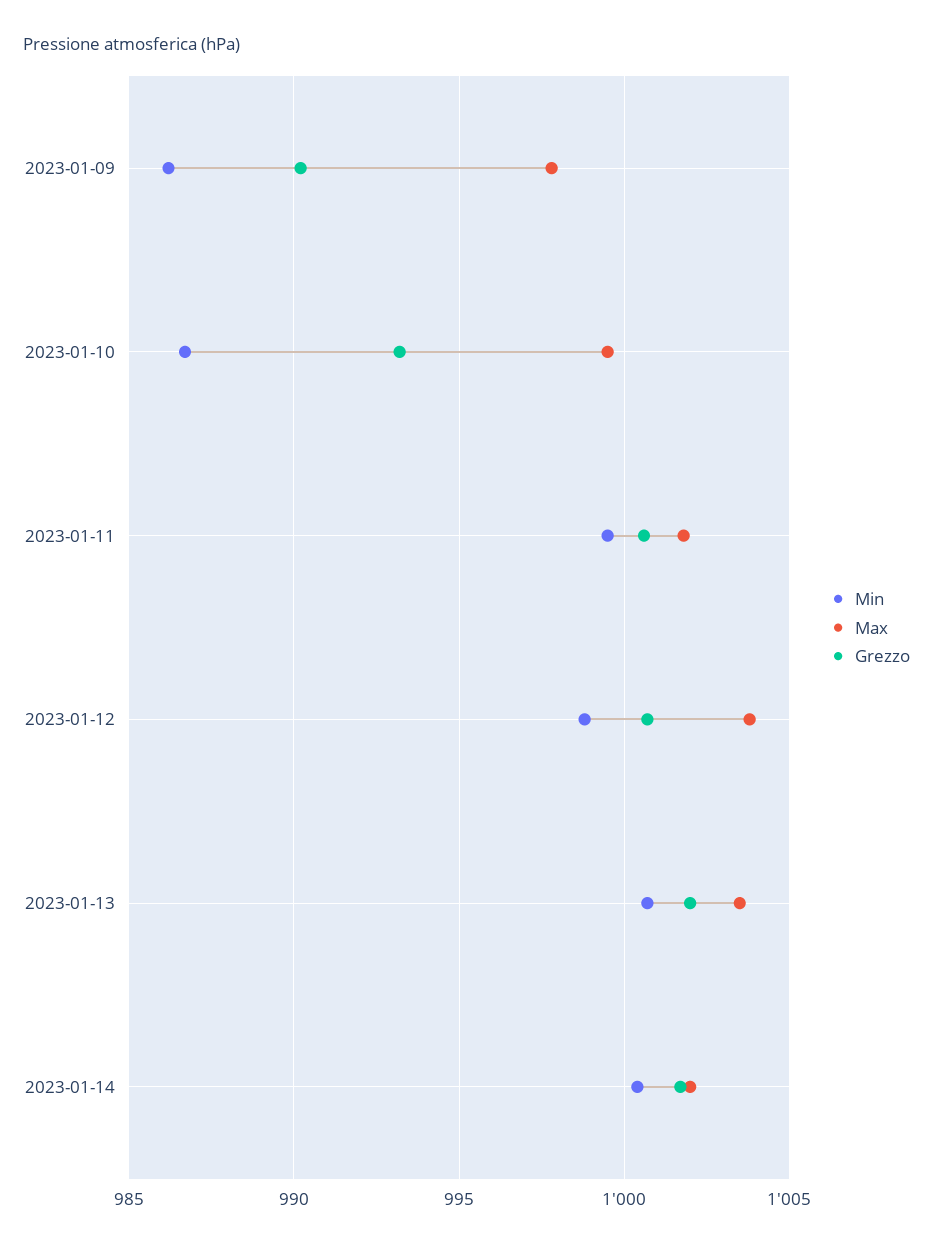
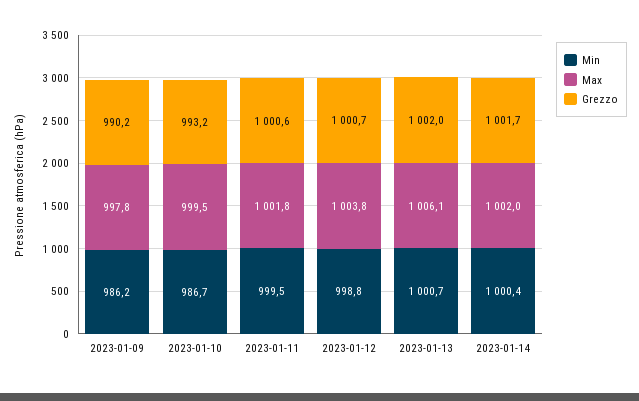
Max, 2023-01-13: 1003.5 -> 1006.1

